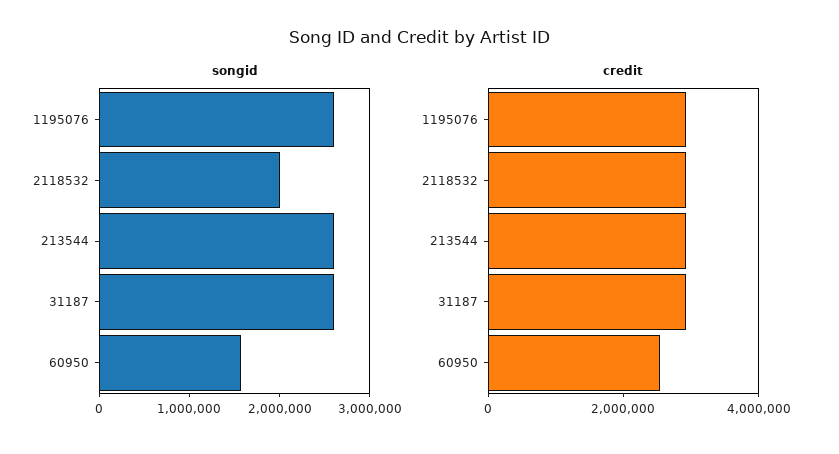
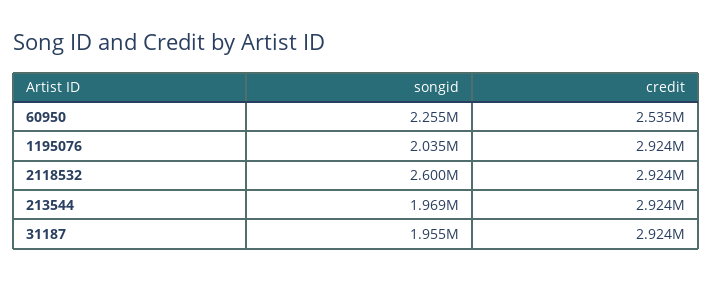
songid, 1195076: 2600000 -> 2035000
songid, 2118532: 2000000 -> 2600000
songid, 213544: 2600000 -> 1969000
songid, 31187: 2600000 -> 1955000
songid, 60950: 1600000 -> 2255000

